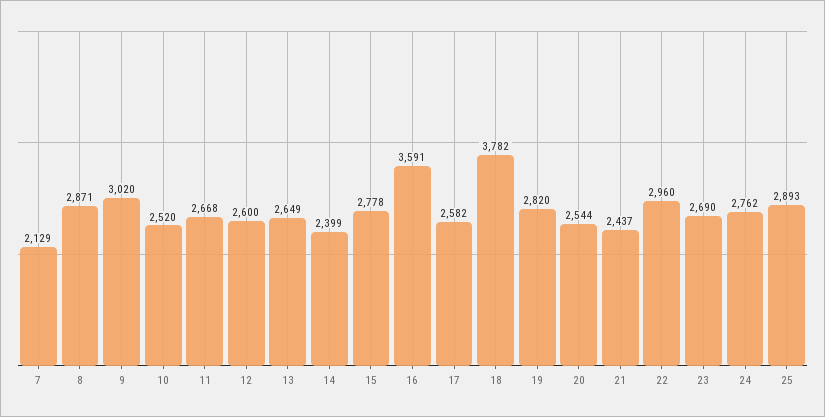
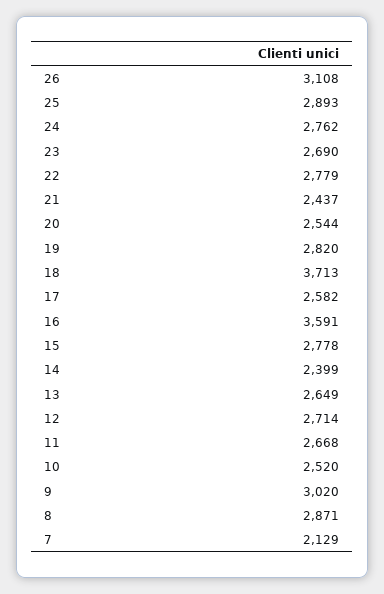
12: 2600 -> 2714
18: 3782 -> 3713
22: 2960 -> 2779
26: none -> 3108

